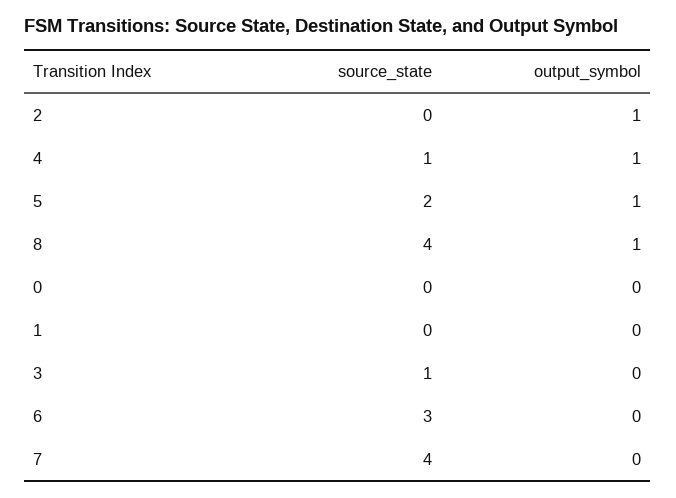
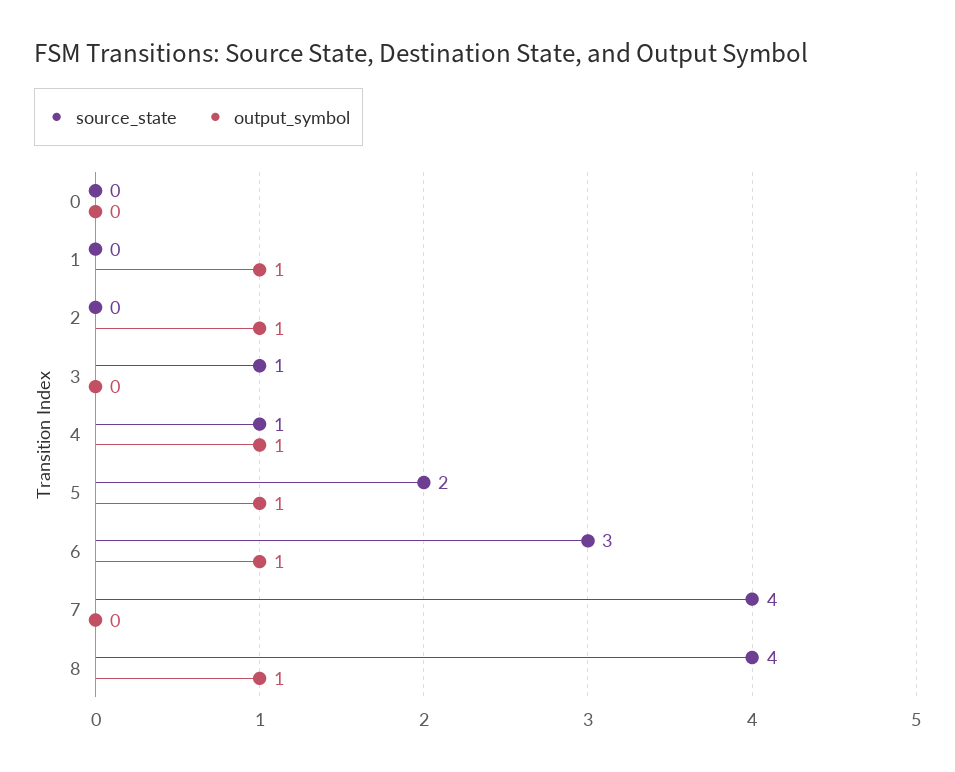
output_symbol, 1: 0 -> 1
output_symbol, 6: 0 -> 1

